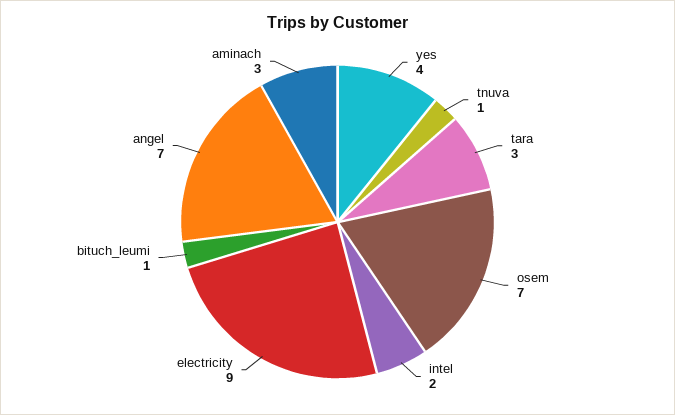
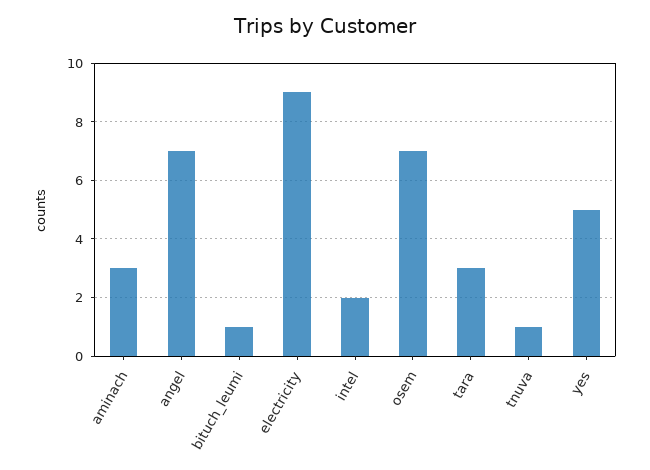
yes: 4 -> 5

